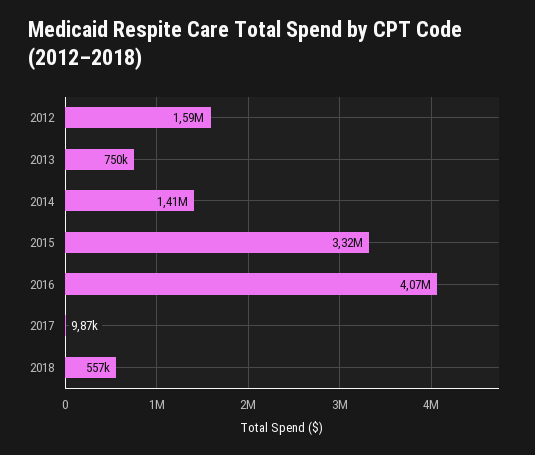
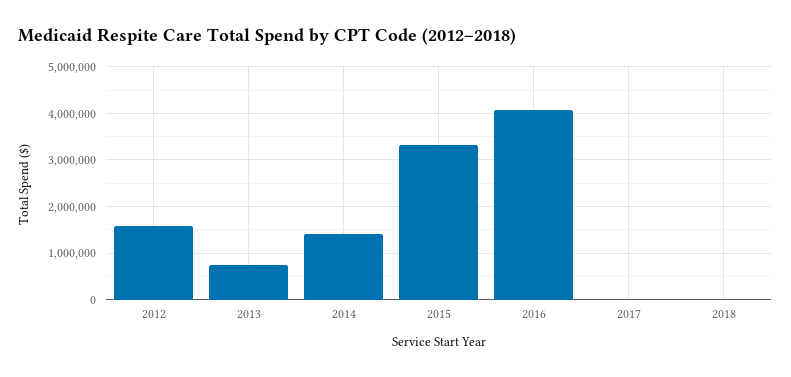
2018: 557000 -> 0

